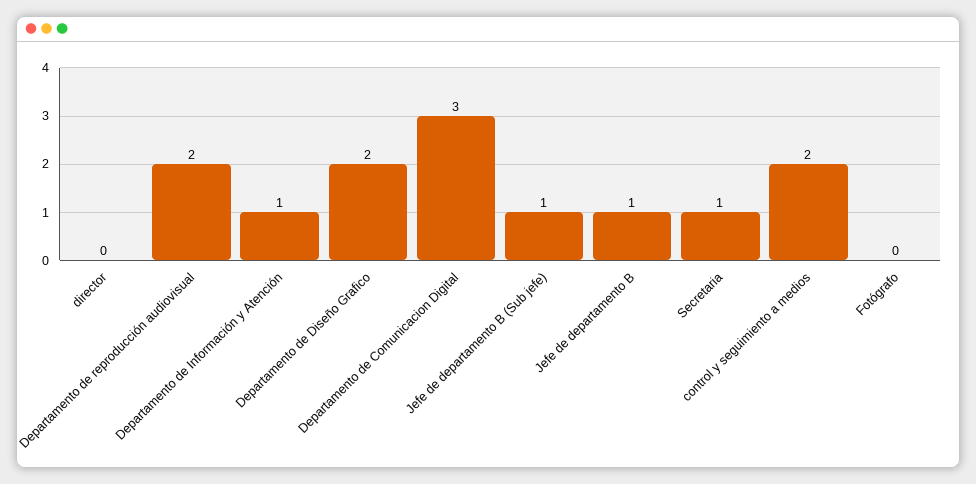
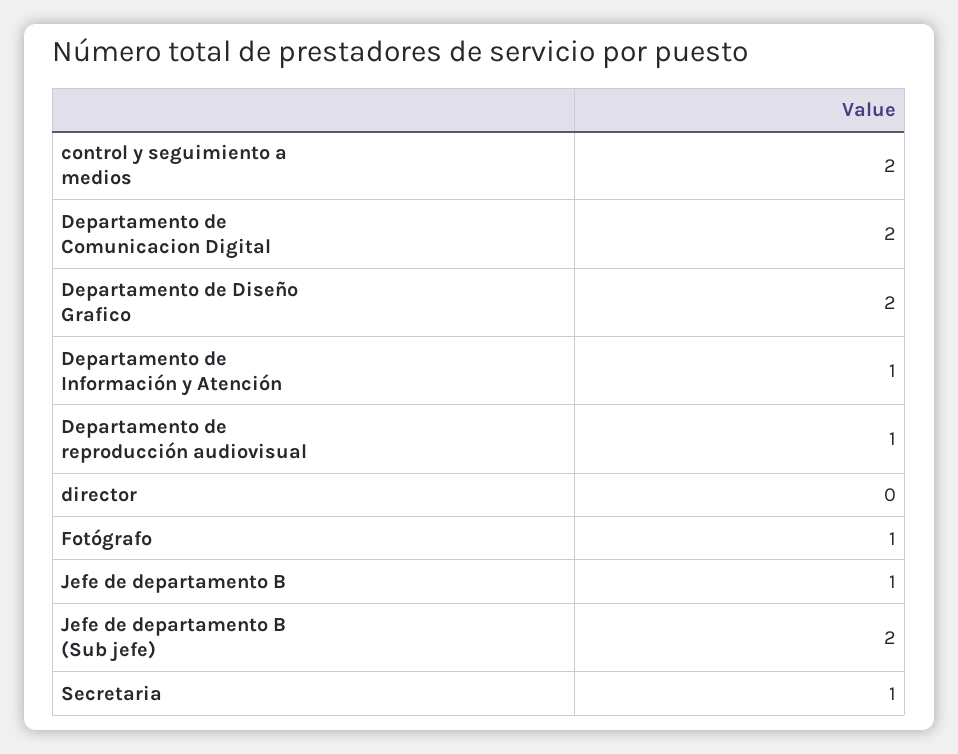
Departamento de reproducción audiovisual: 2 -> 1
Departamento de Comunicacion Digital: 3 -> 2
Jefe de departamento B (Sub jefe): 1 -> 2
Fotógrafo: 0 -> 1

